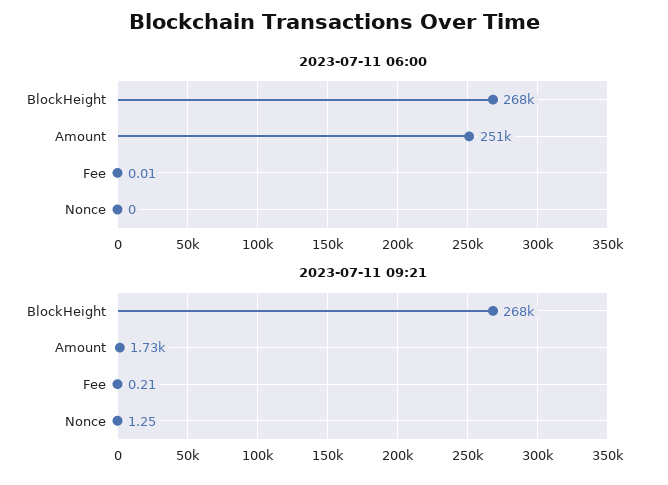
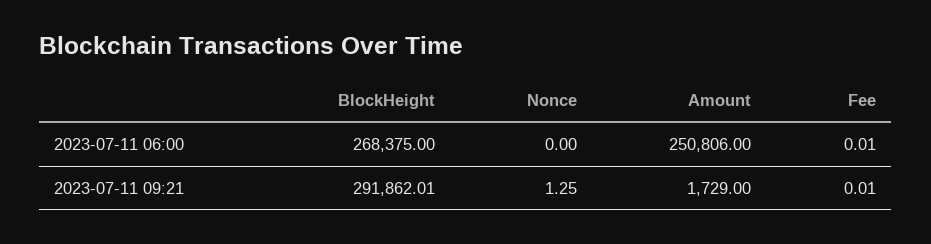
2023-07-11 09:21, BlockHeight: 268000 -> 291862.01
2023-07-11 09:21, Fee: 0.21 -> 0.01

